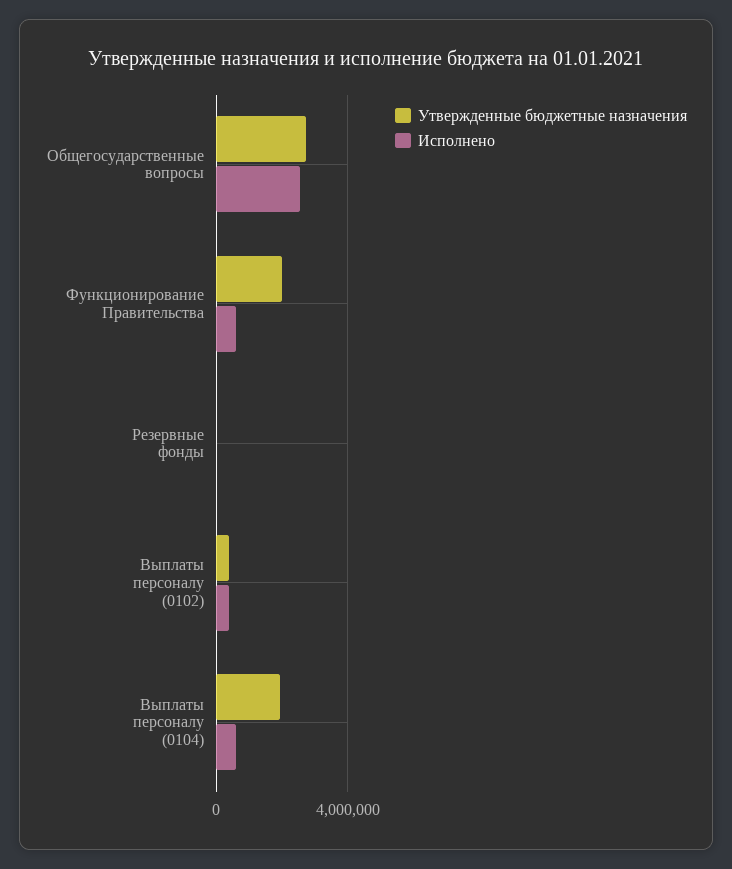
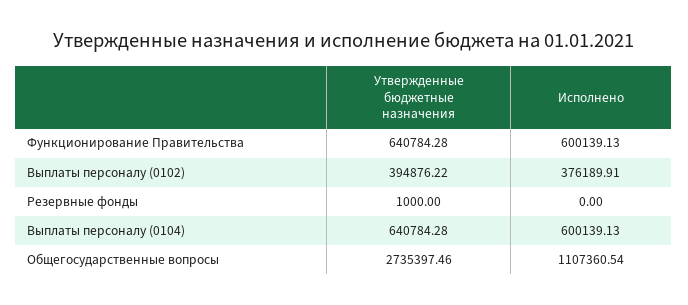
Исполнено, Общегосударственные вопросы: 2500000 -> 1107360.54
Утвержденные бюджетные назначения, Функционирование Правительства: 2000000 -> 640784.28
Утвержденные бюджетные назначения, Выплаты персоналу (0104): 2000000 -> 640784.28

